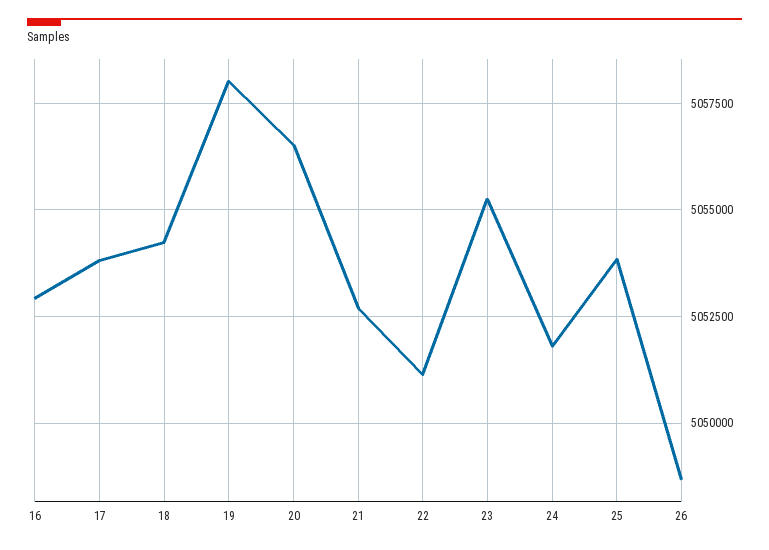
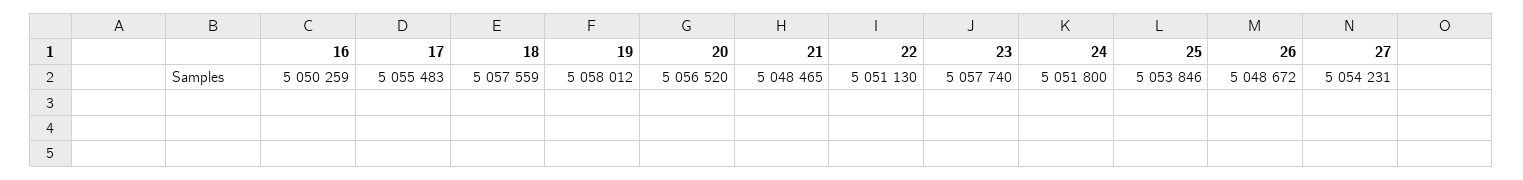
16: 5053000 -> 5050259
17: 5053750 -> 5055483
18: 5054250 -> 5057559
21: 5052750 -> 5048465
23: 5055250 -> 5057740
27: none -> 5054231

